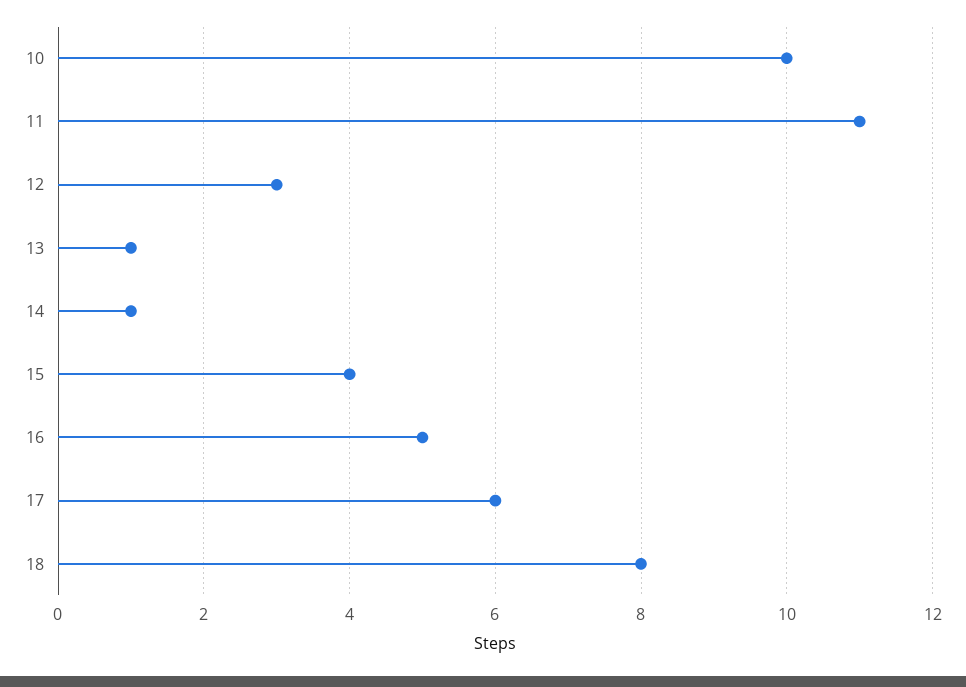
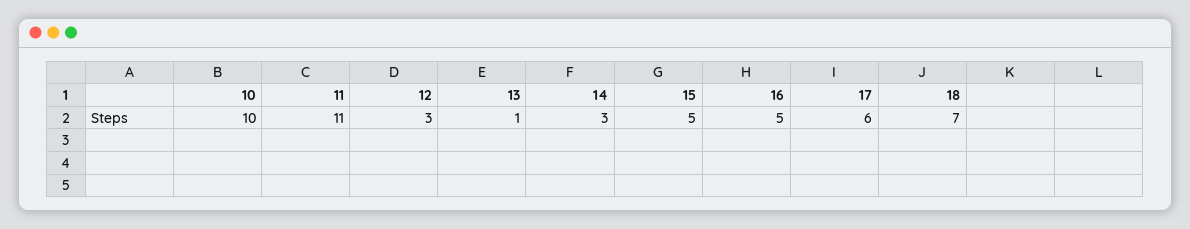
14: 1 -> 3
15: 4 -> 5
18: 8 -> 7

